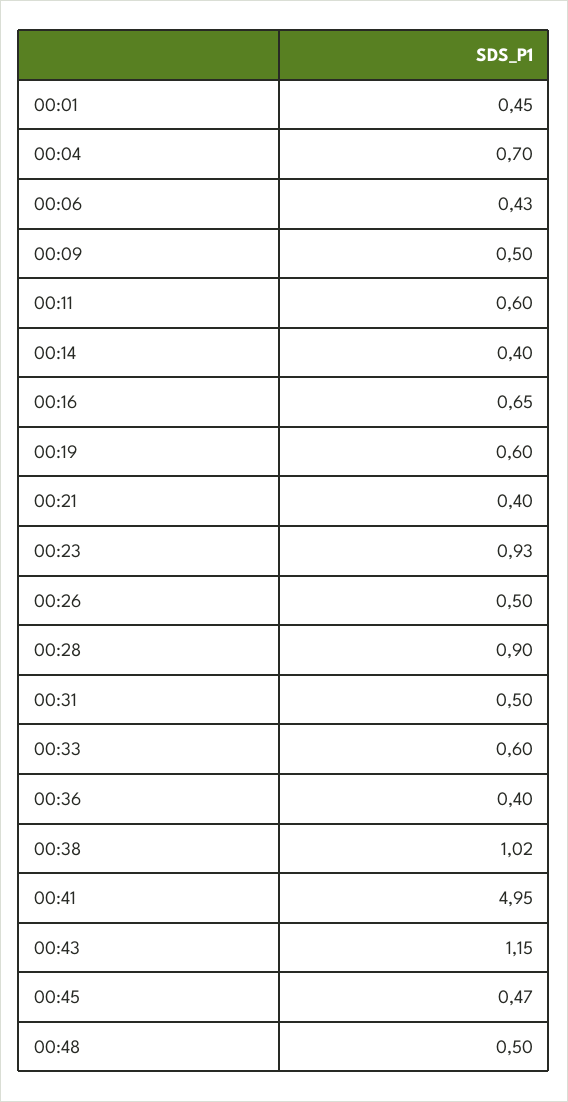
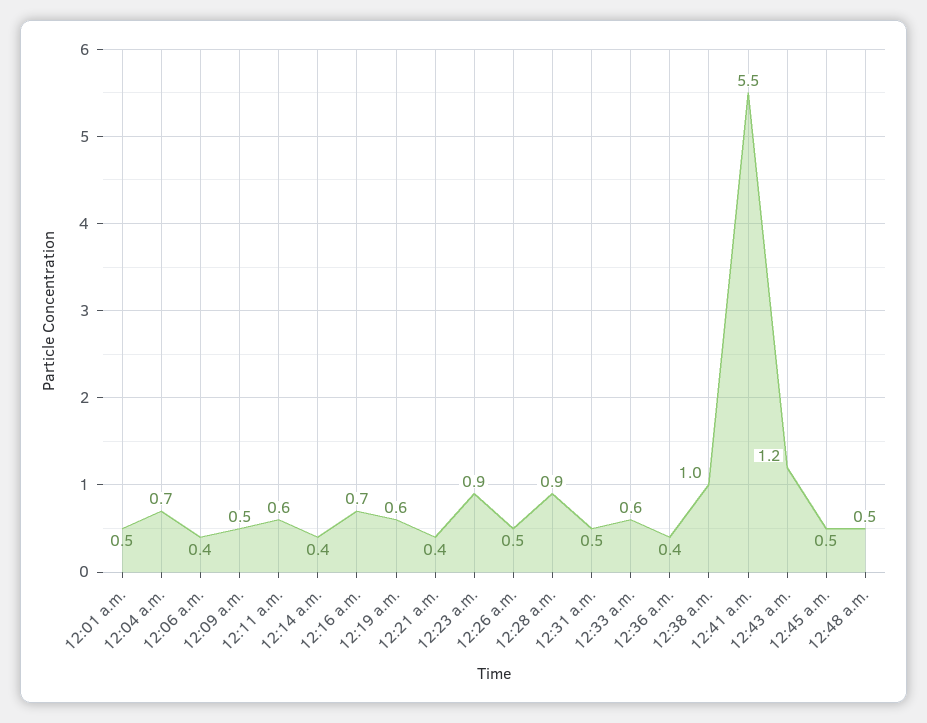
00:41: 4.95 -> 5.5

